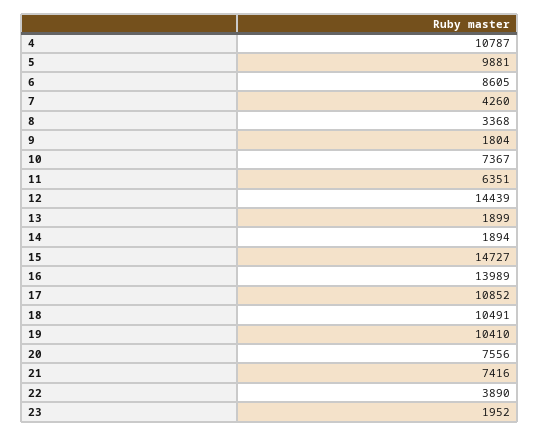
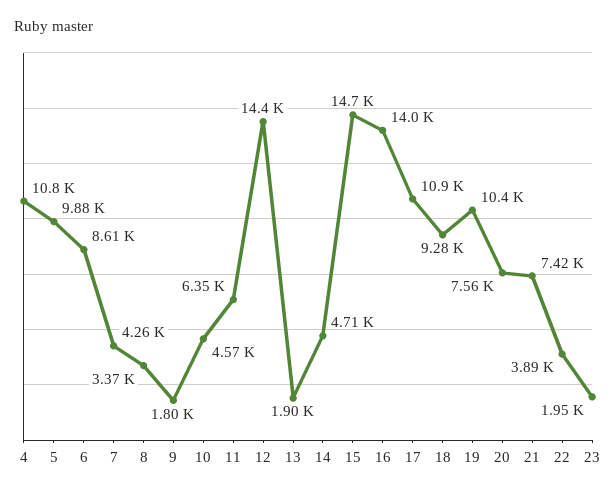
10: 7367 -> 4570
14: 1894 -> 4710
18: 10491 -> 9280

